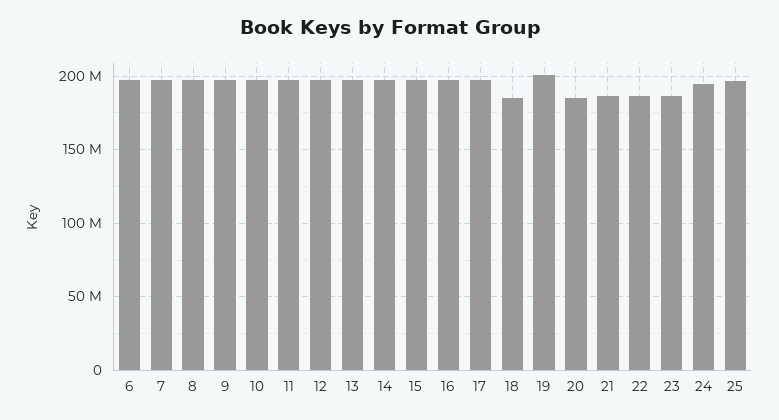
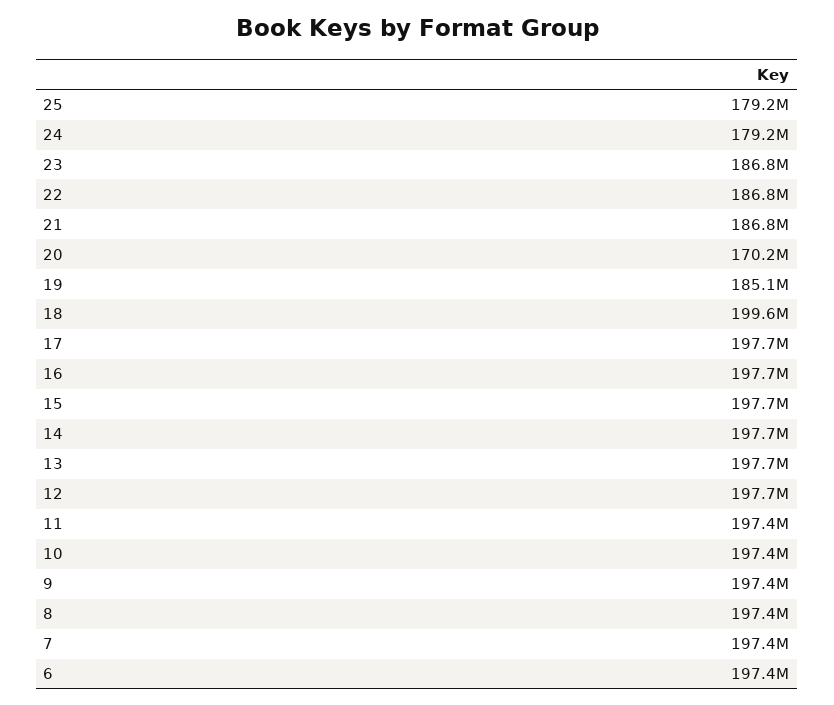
18: 185000000 -> 199600000
19: 200000000 -> 185100000
20: 185000000 -> 170200000
24: 195000000 -> 179200000
25: 195000000 -> 179200000

